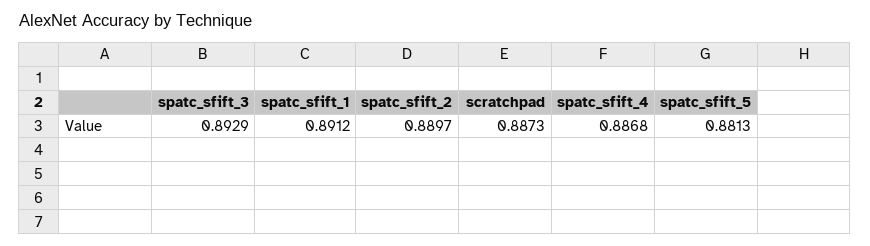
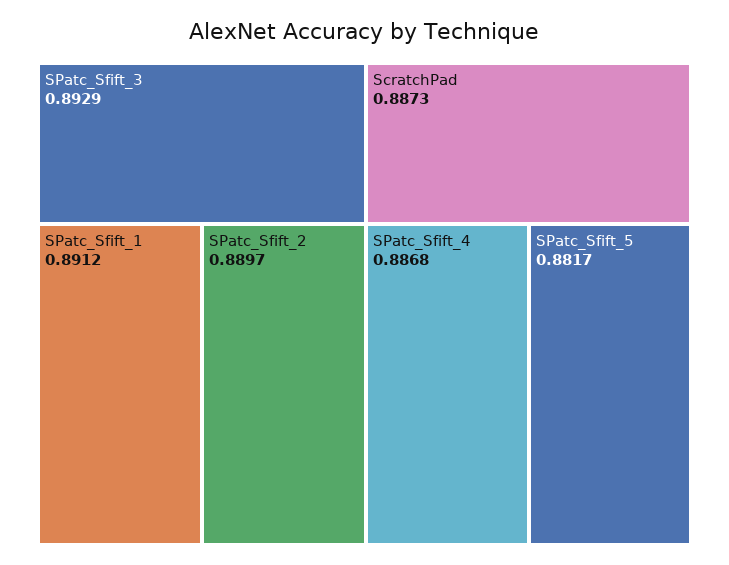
spatc_sfift_5: 0.8813 -> 0.8817

